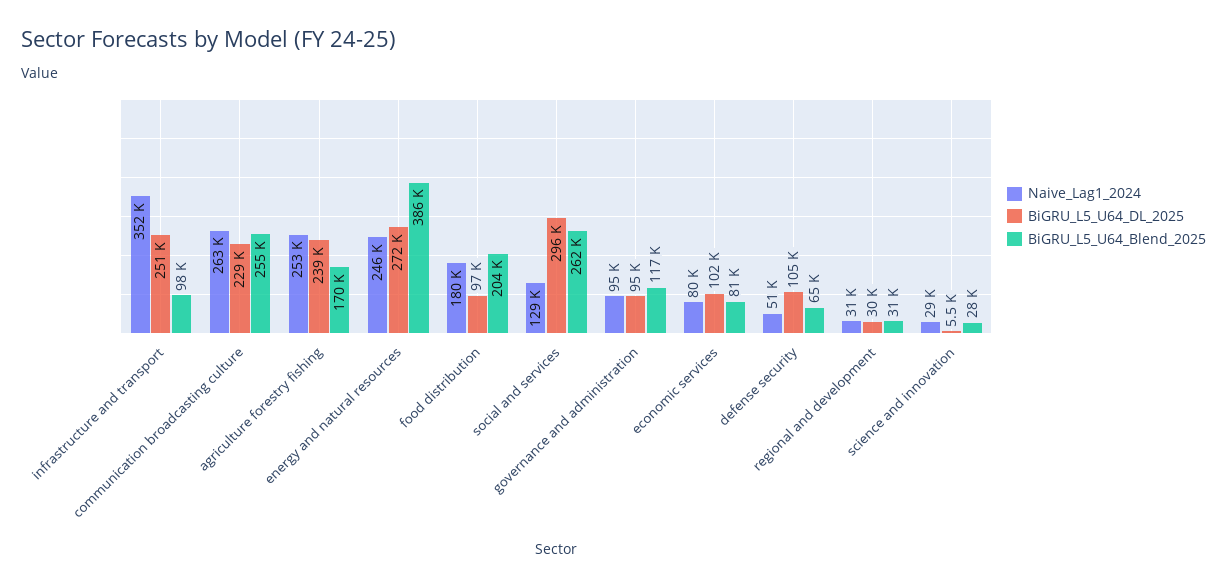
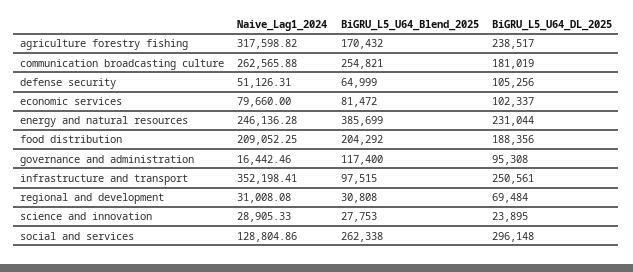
BiGRU_L5_U64_DL_2025, communication broadcasting culture: 229000 -> 181019
Naive_Lag1_2024, agriculture forestry fishing: 253000 -> 317598.82
BiGRU_L5_U64_DL_2025, energy and natural resources: 272000 -> 231044
Naive_Lag1_2024, food distribution: 180000 -> 209052.25
BiGRU_L5_U64_DL_2025, food distribution: 97000 -> 188356
Naive_Lag1_2024, governance and administration: 95000 -> 16442.46
BiGRU_L5_U64_DL_2025, regional and development: 30000 -> 69484
BiGRU_L5_U64_DL_2025, science and innovation: 5500 -> 23895

